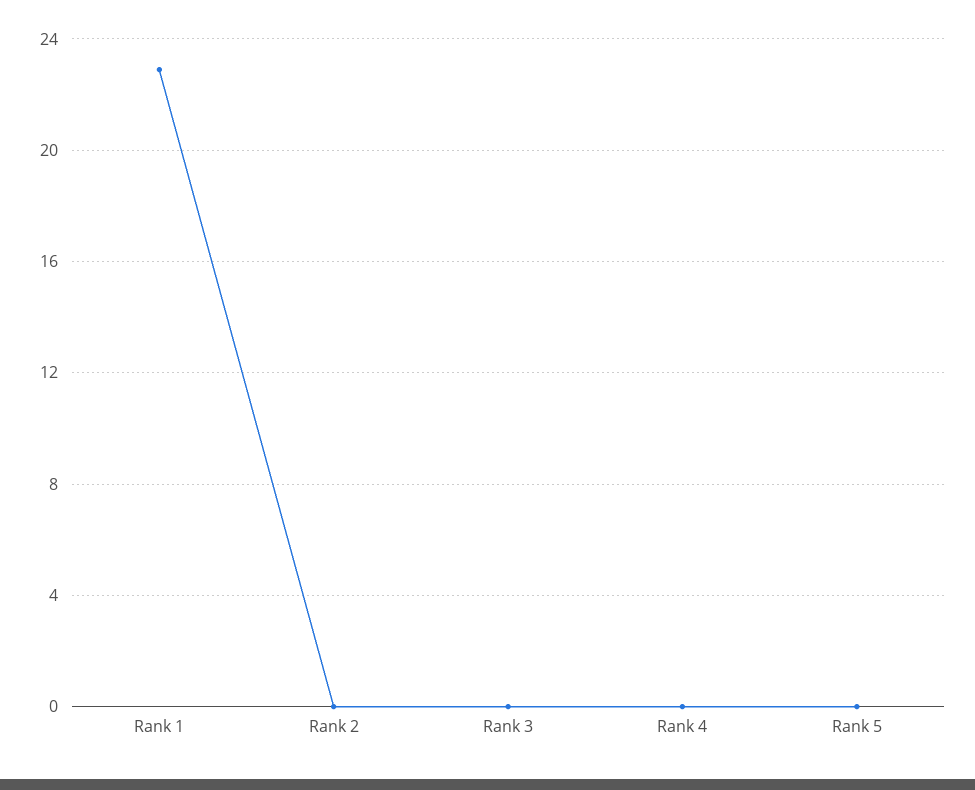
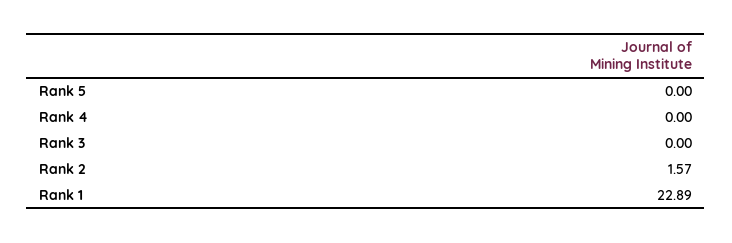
Rank 2: 0 -> 1.57

